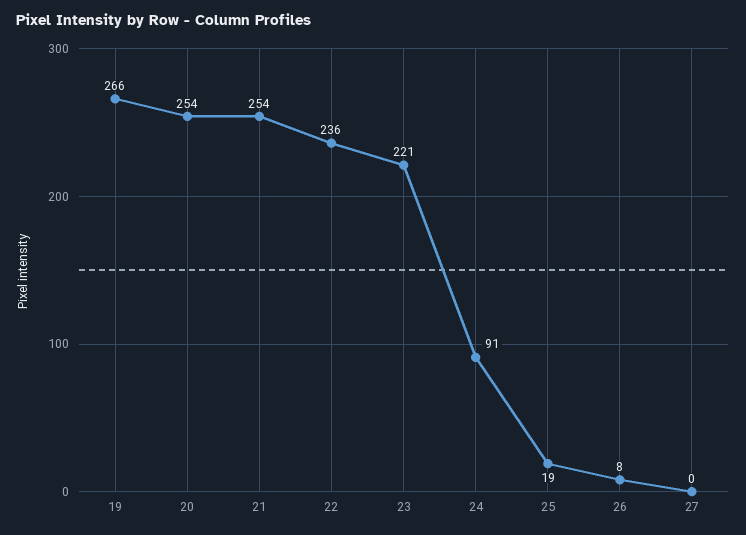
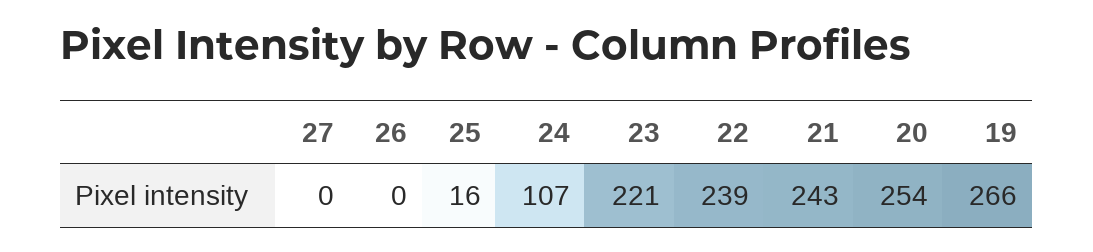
21: 254 -> 243
22: 236 -> 239
24: 91 -> 107
25: 19 -> 16
26: 8 -> 0

